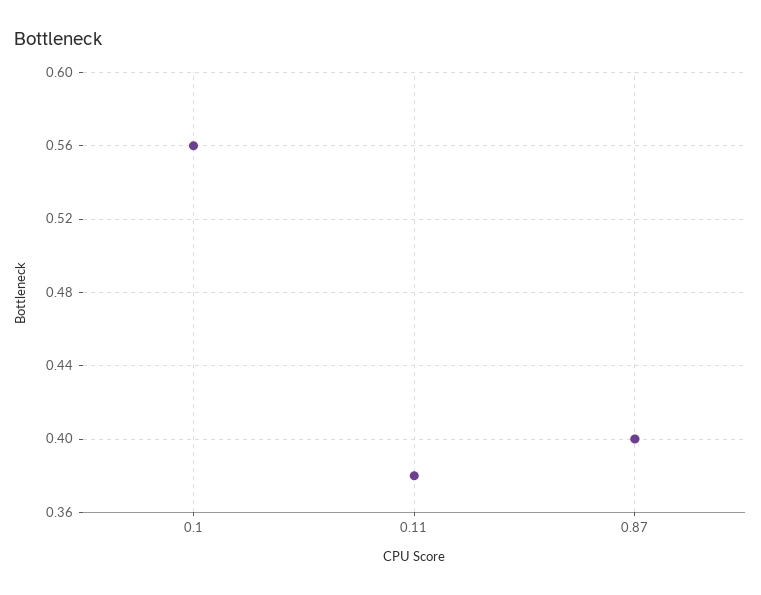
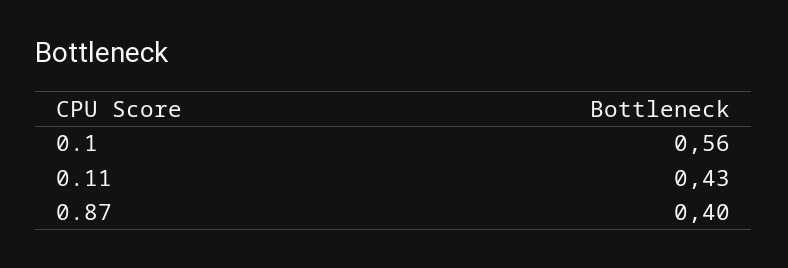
0.11: 0.38 -> 0.43

